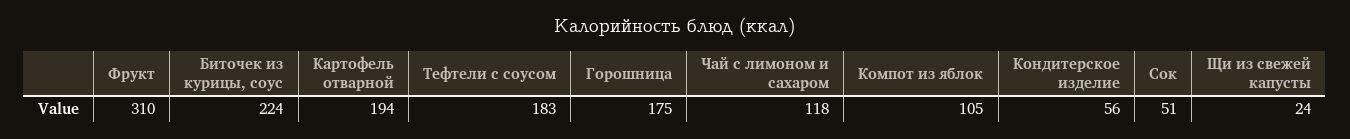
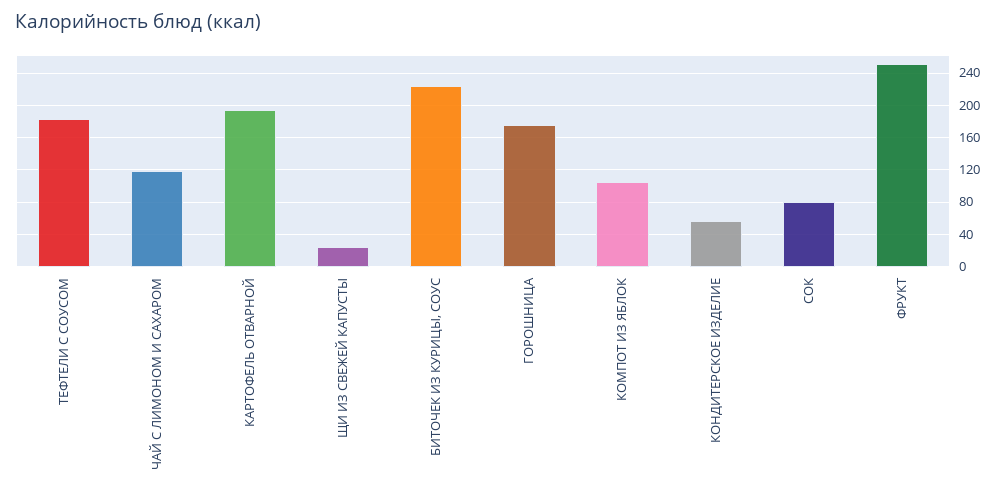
Фрукт: 310 -> 250
Сок: 51 -> 80

